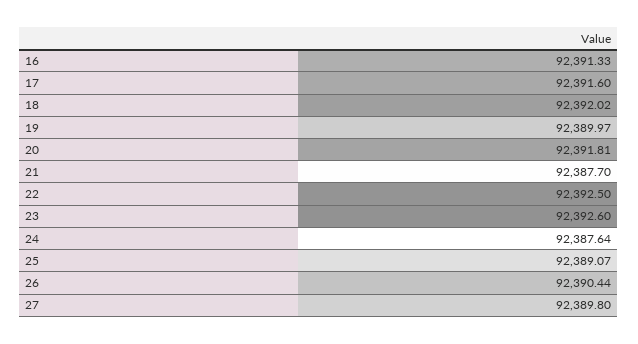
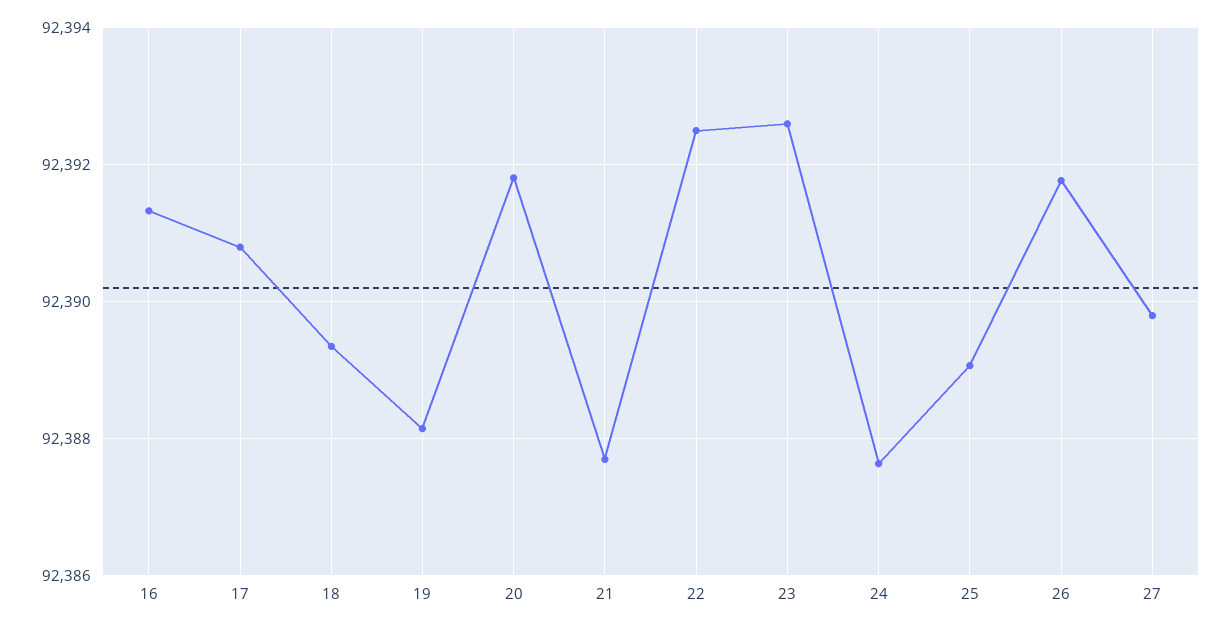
17: 92391.6 -> 92390.8
18: 92392.02 -> 92389.4
19: 92389.97 -> 92388.2
26: 92390.44 -> 92391.8

